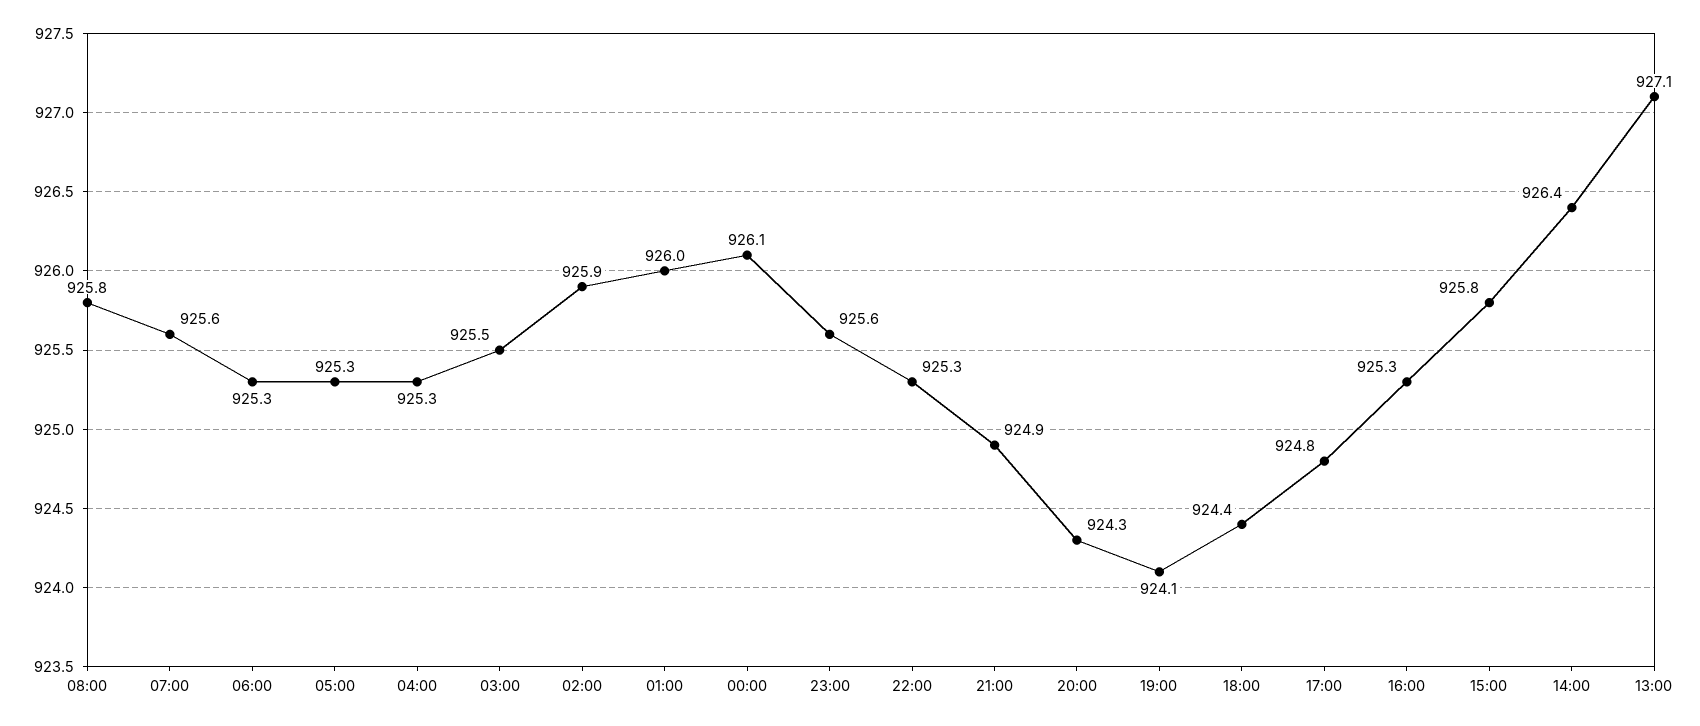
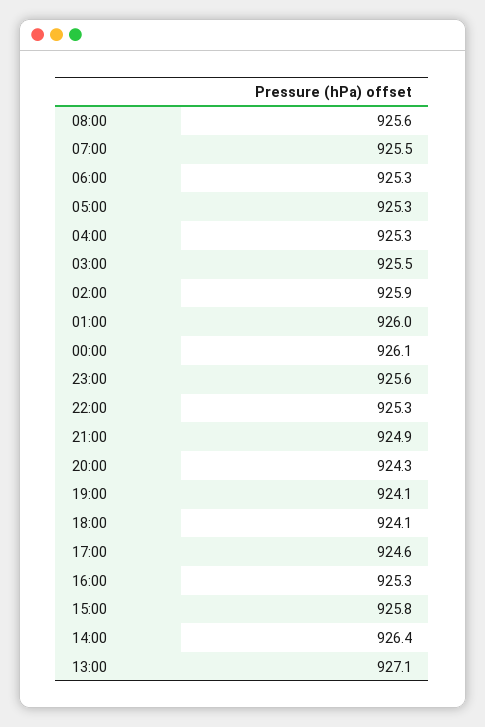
08:00: 925.8 -> 925.6
07:00: 925.6 -> 925.5
18:00: 924.4 -> 924.1
17:00: 924.8 -> 924.6

